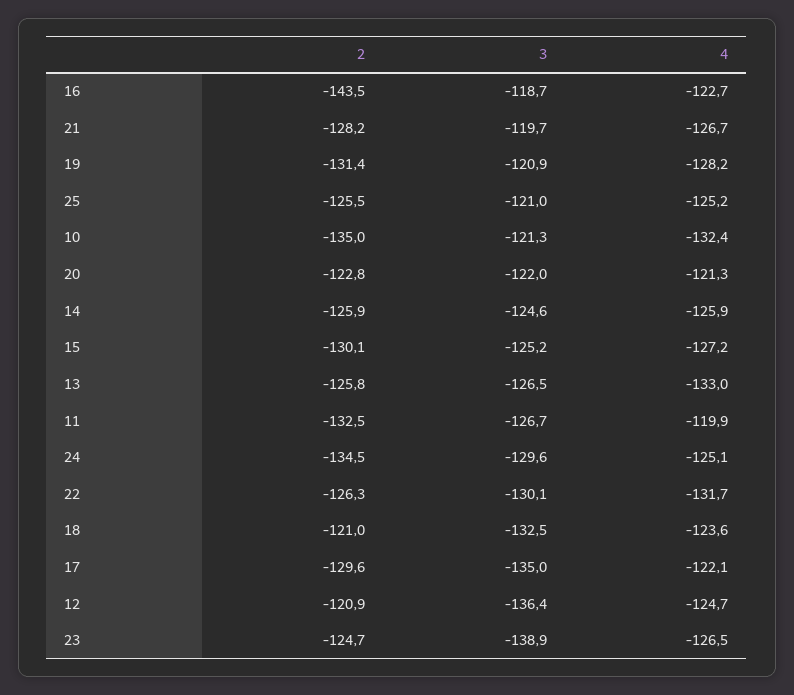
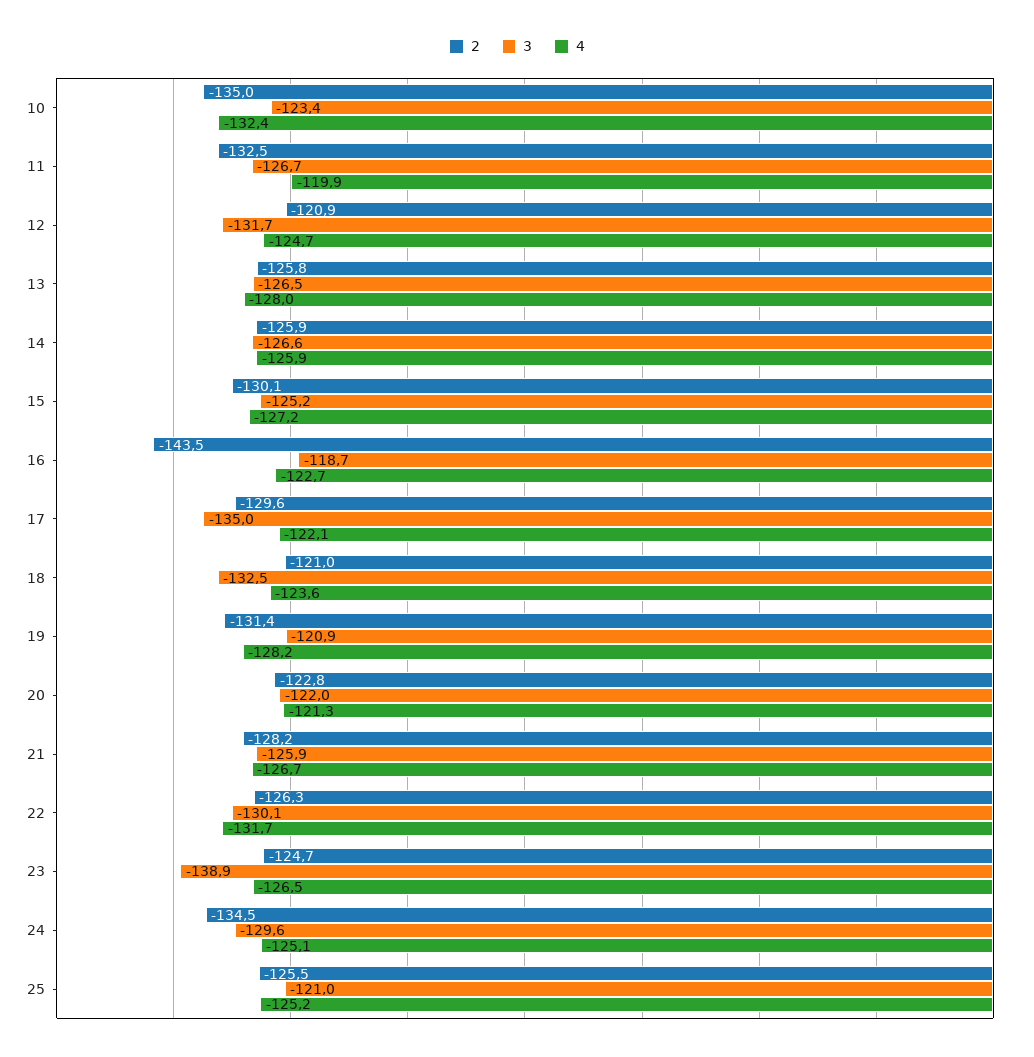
3, 21: -119.7 -> -125.9
3, 10: -121.3 -> -123.4
3, 14: -124.6 -> -126.6
4, 13: -133 -> -128
3, 12: -136.4 -> -131.7

